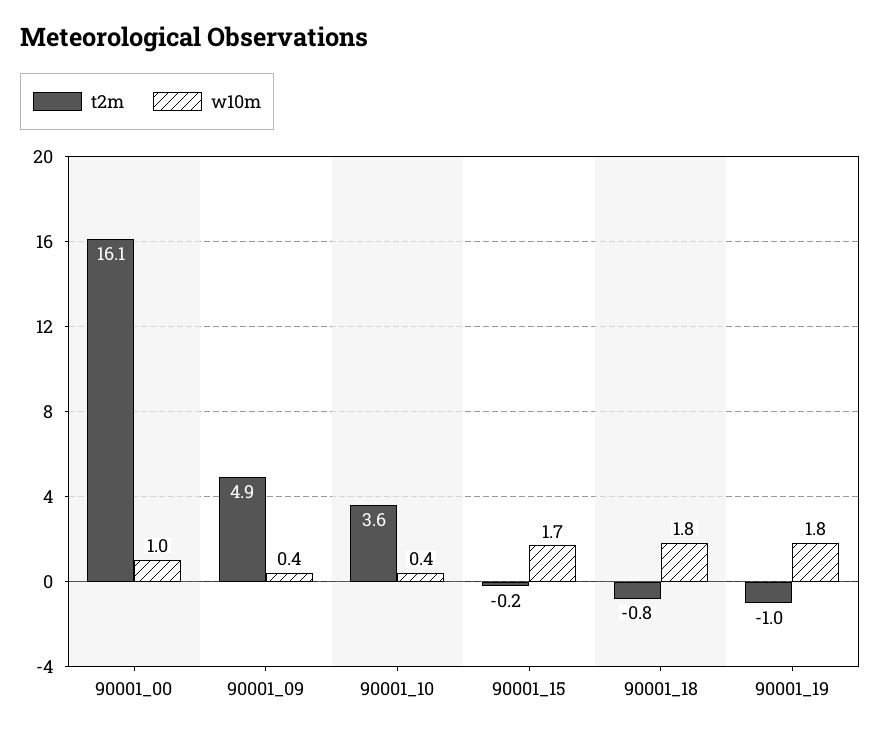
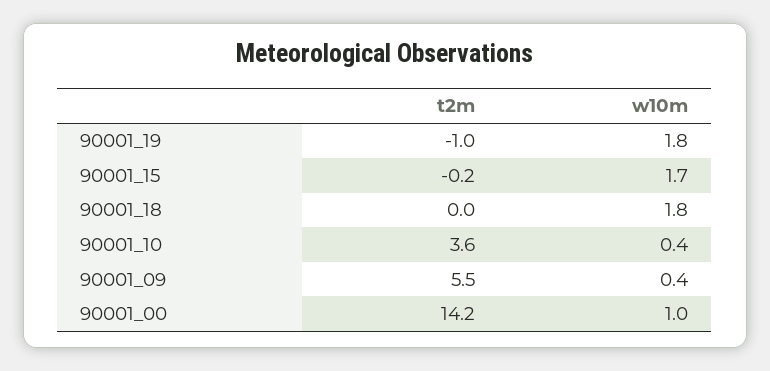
t2m, 90001_00: 16.1 -> 14.2
t2m, 90001_09: 4.9 -> 5.5
t2m, 90001_18: -0.8 -> 0

